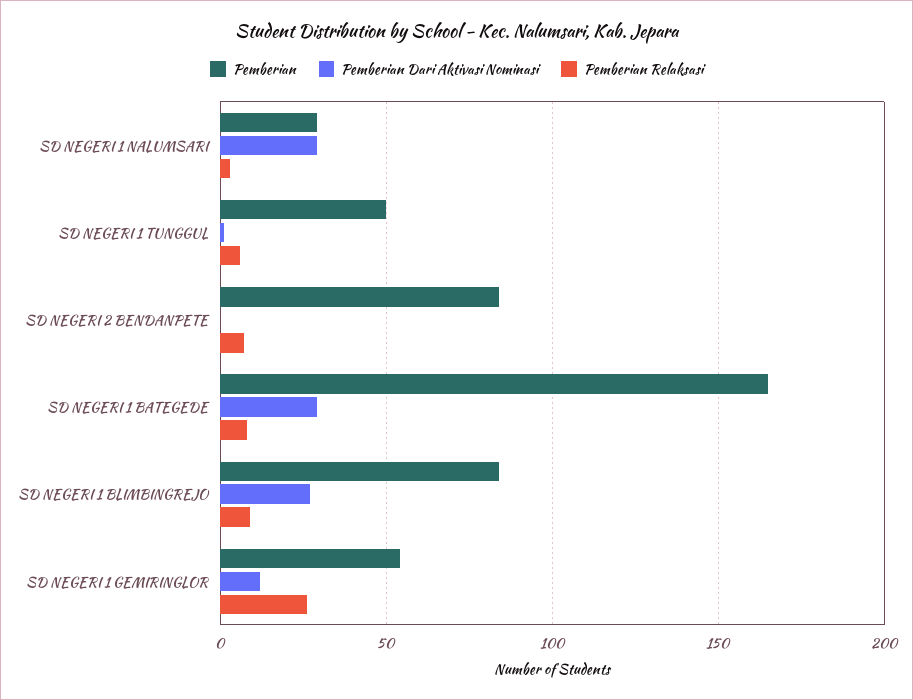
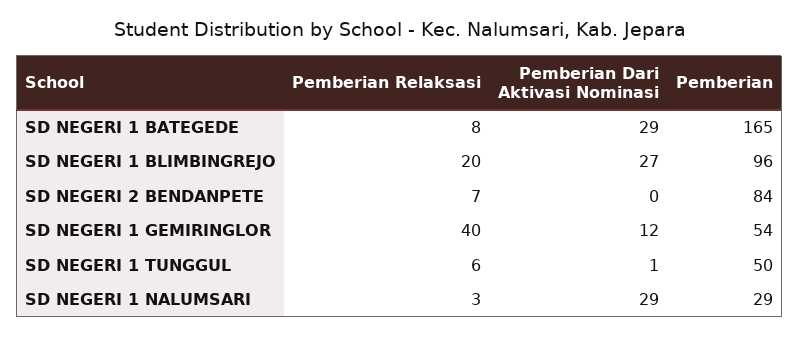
Pemberian, SD NEGERI 1 BLIMBINGREJO: 85 -> 96
Pemberian Relaksasi, SD NEGERI 1 BLIMBINGREJO: 10 -> 20
Pemberian Relaksasi, SD NEGERI 1 GEMIRINGLOR: 25 -> 40

